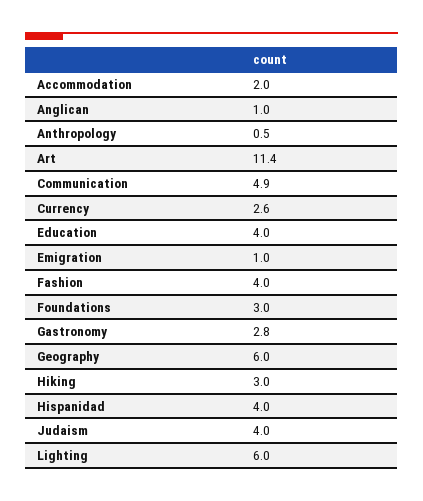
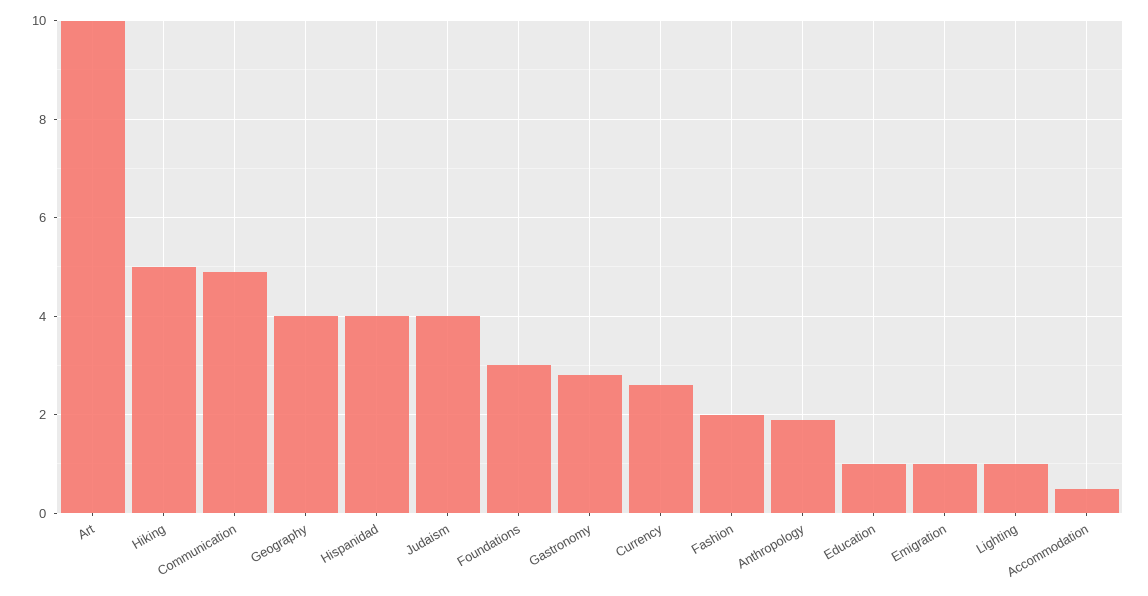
Accommodation: 2 -> 0.5
Anglican: 1 -> none
Anthropology: 0.5 -> 2
Art: 11.4 -> 10
Education: 4 -> 1
Fashion: 4 -> 2
Geography: 6 -> 4
Hiking: 3 -> 5
Lighting: 6 -> 1

